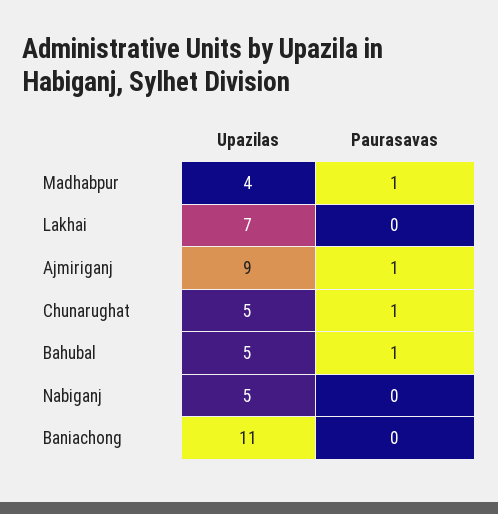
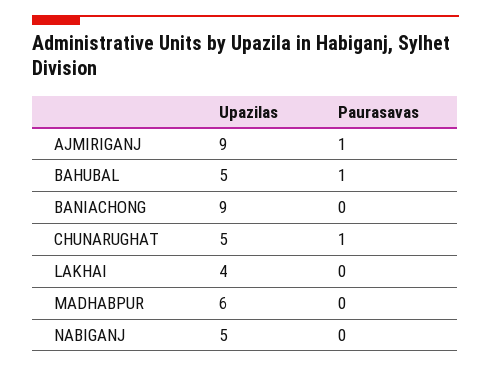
Upazilas, Madhabpur: 4 -> 6
Paurasavas, Madhabpur: 1 -> 0
Upazilas, Lakhai: 7 -> 4
Upazilas, Baniachong: 11 -> 9

